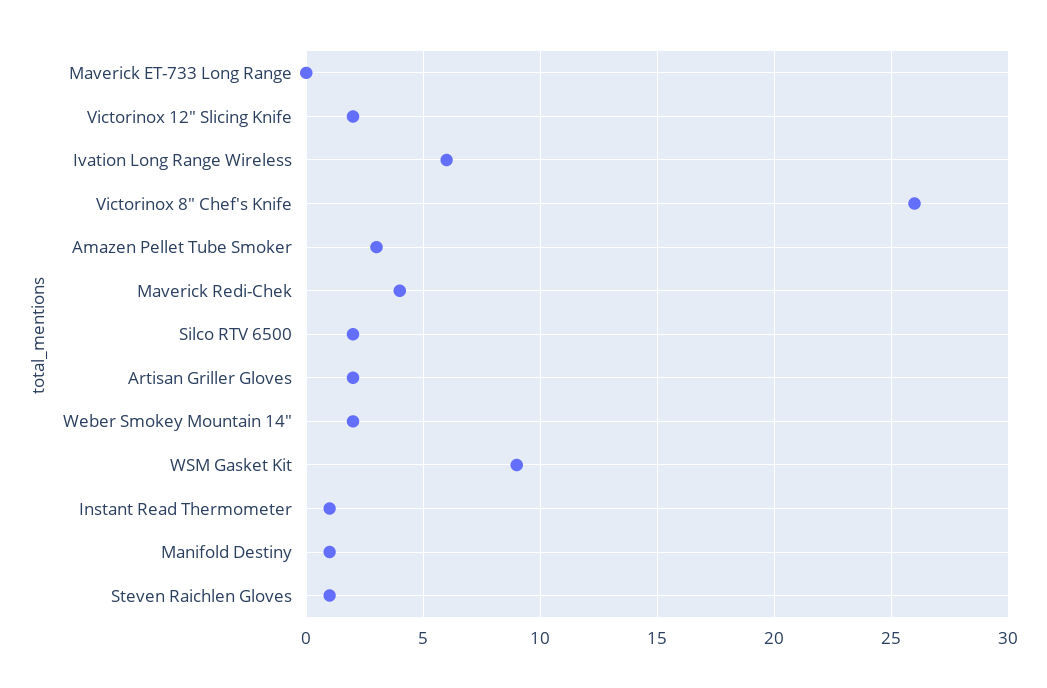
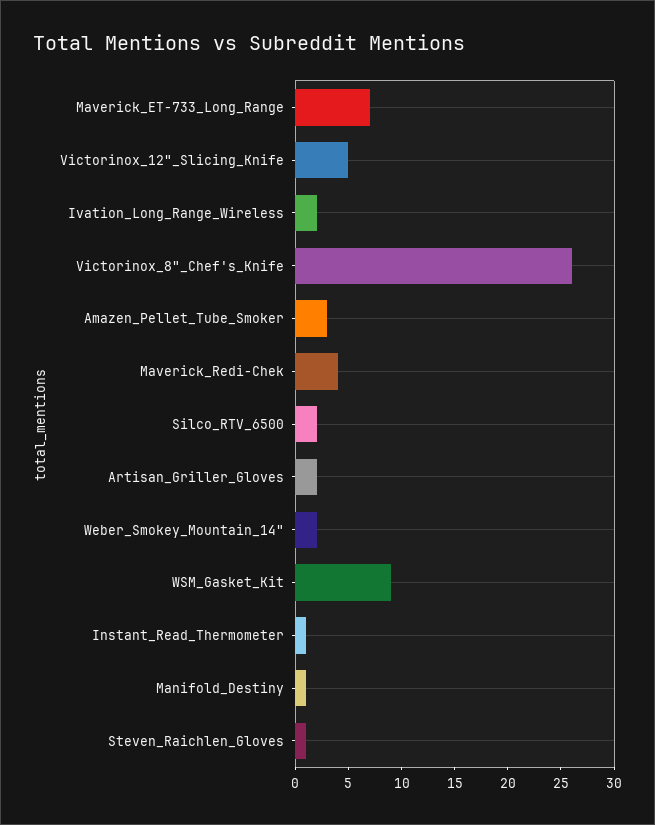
Maverick ET-733 Long Range: 0 -> 7
Victorinox 12" Slicing Knife: 2 -> 5
Ivation Long Range Wireless: 6 -> 2

